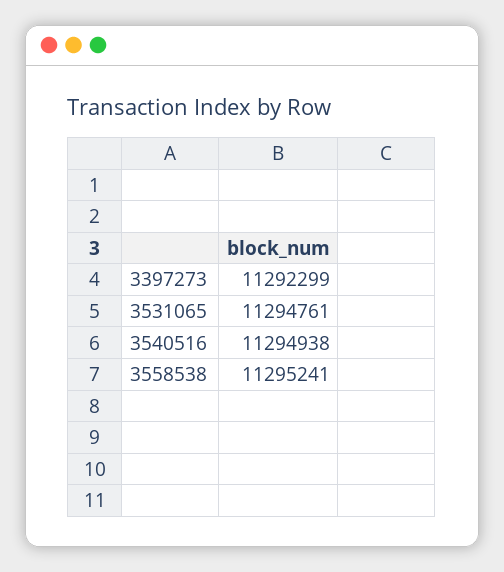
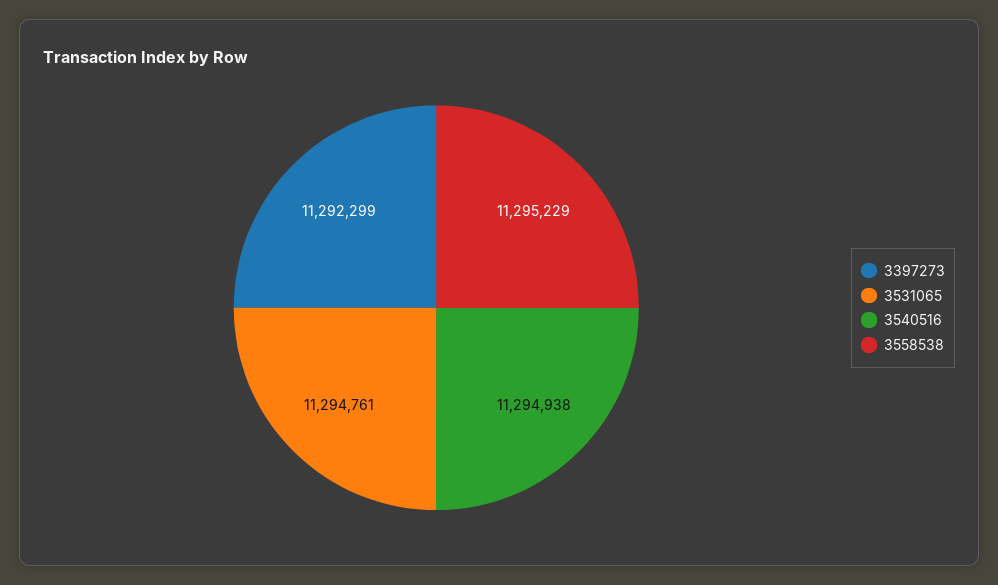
3558538: 11295241 -> 11295229

